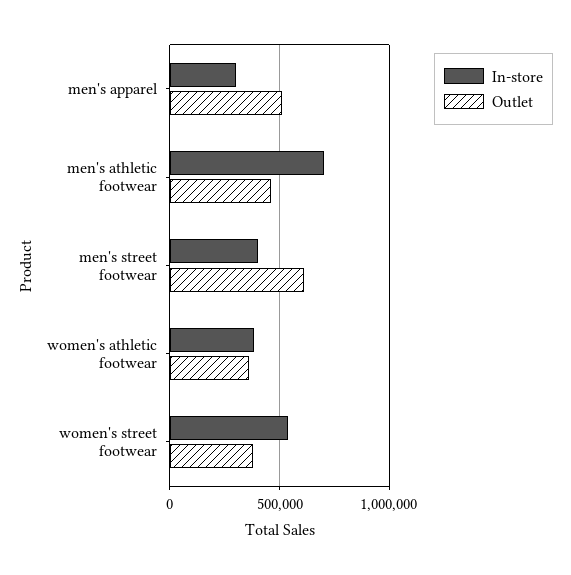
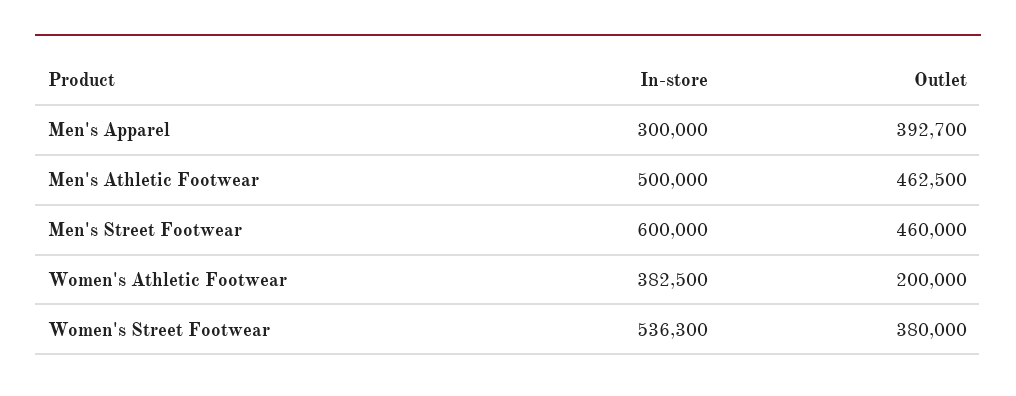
Outlet, men's apparel: 500000 -> 392700
In-store, men's athletic footwear: 700000 -> 500000
In-store, men's street footwear: 400000 -> 600000
Outlet, men's street footwear: 600000 -> 460000
Outlet, women's athletic footwear: 350000 -> 200000

